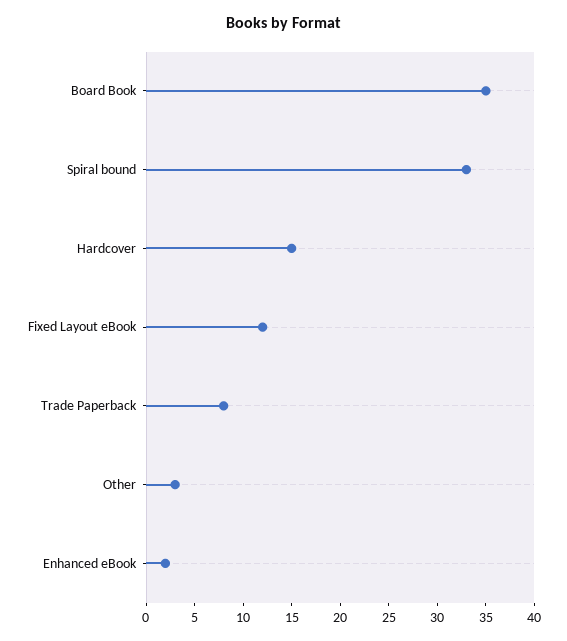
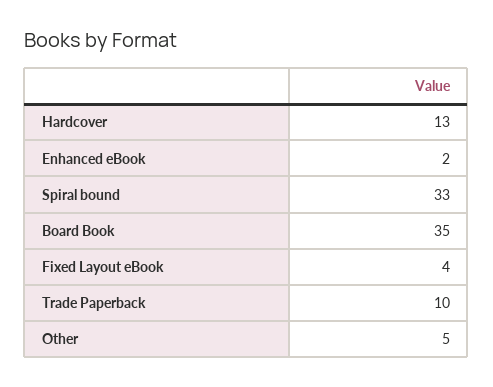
Hardcover: 15 -> 13
Fixed Layout eBook: 12 -> 4
Trade Paperback: 8 -> 10
Other: 3 -> 5

